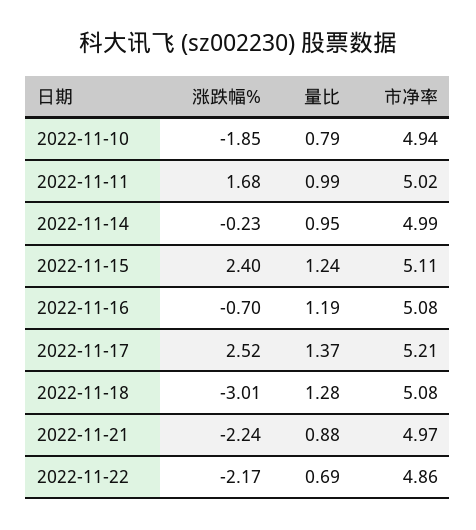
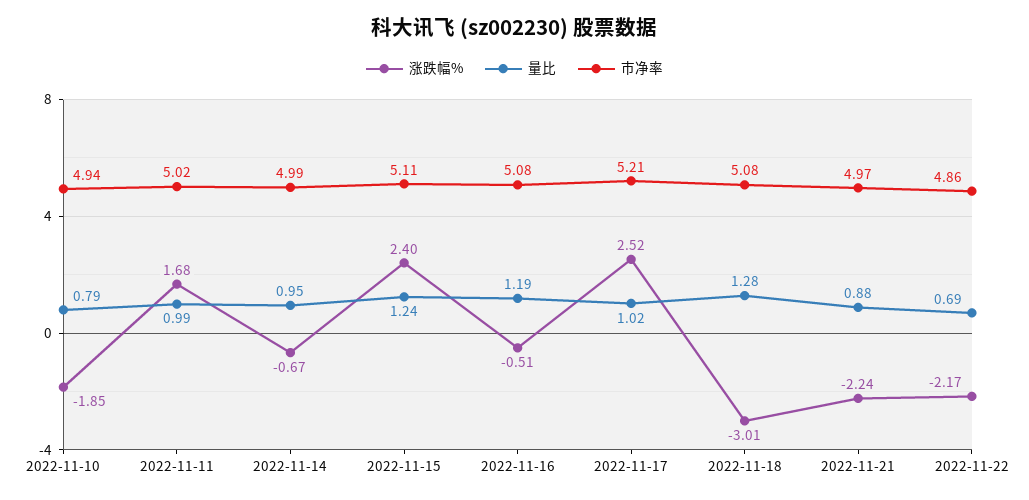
涨跌幅%, 2022-11-14: -0.23 -> -0.67
涨跌幅%, 2022-11-16: -0.7 -> -0.51
量比, 2022-11-17: 1.37 -> 1.02

